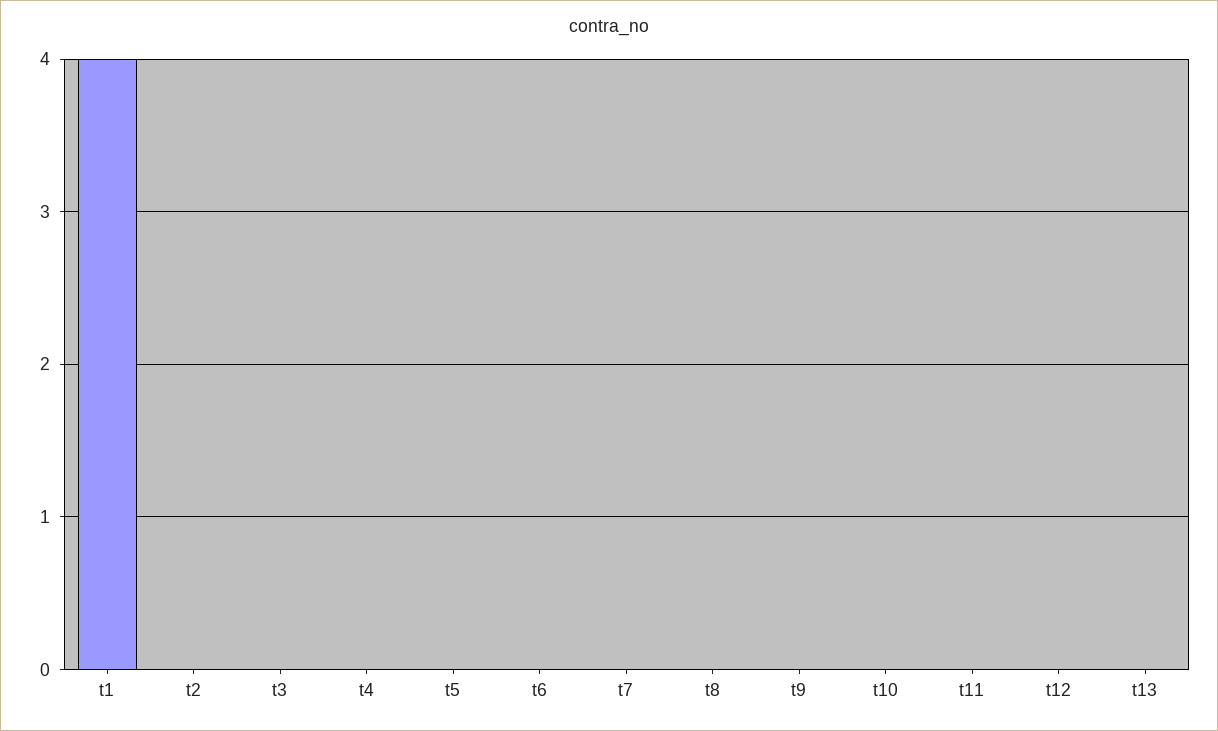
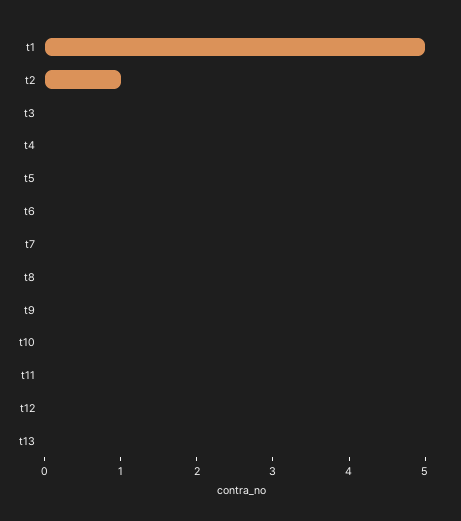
t1: 4 -> 5
t2: 0 -> 1

